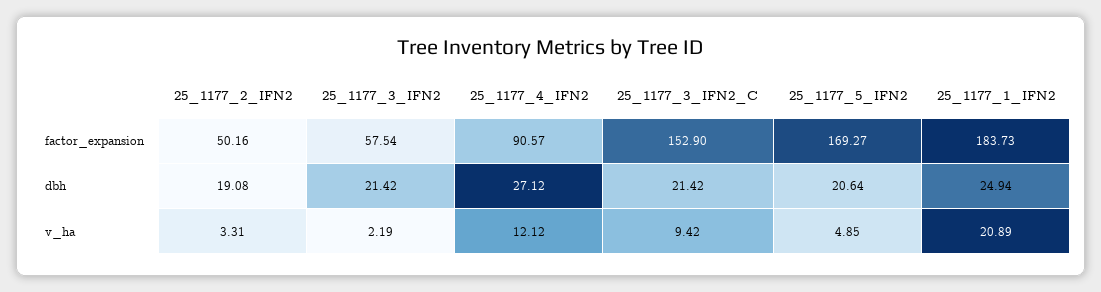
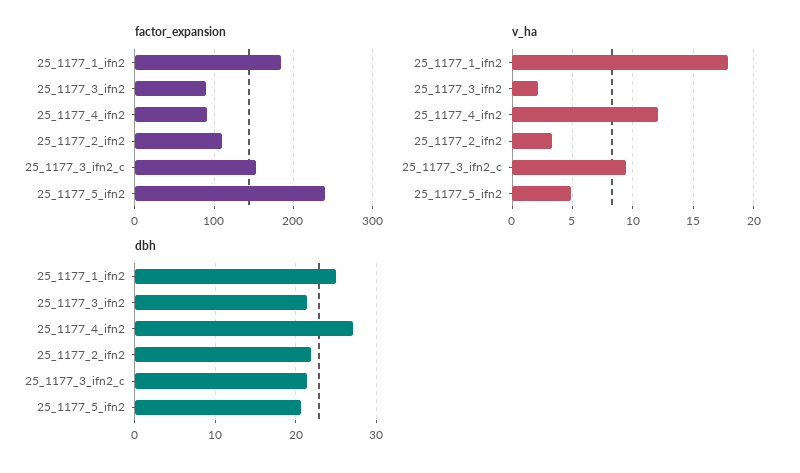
factor_expansion, 25_1177_2_IFN2: 50.16 -> 110
factor_expansion, 25_1177_3_IFN2: 57.54 -> 90
factor_expansion, 25_1177_5_IFN2: 169.27 -> 240
dbh, 25_1177_2_IFN2: 19.08 -> 22
v_ha, 25_1177_1_IFN2: 20.89 -> 18

